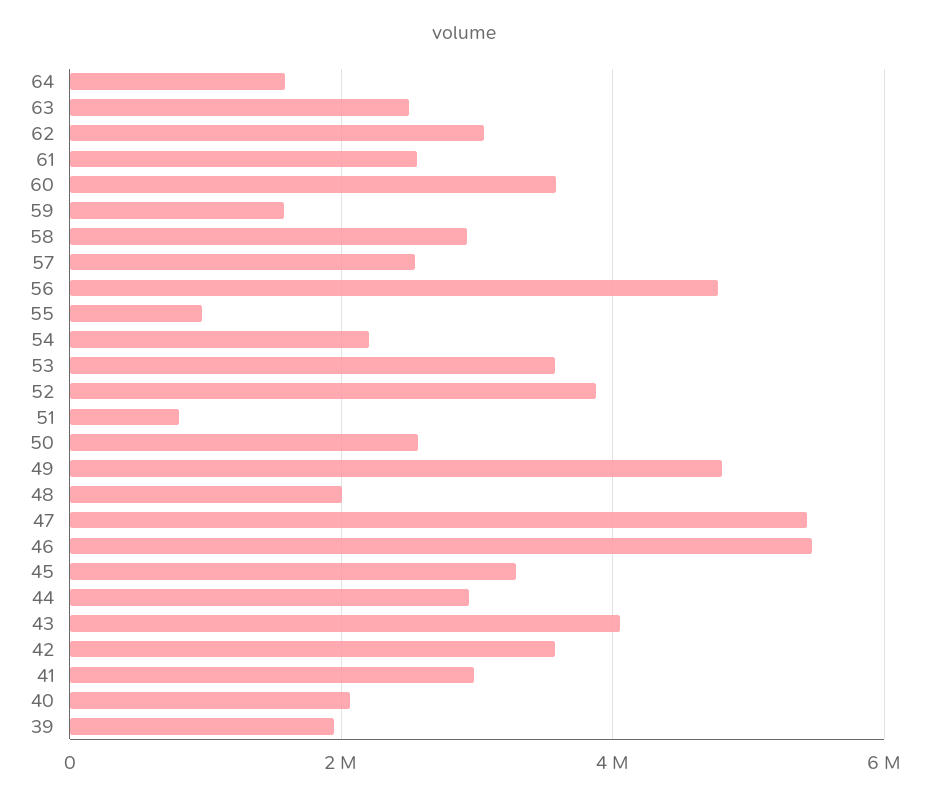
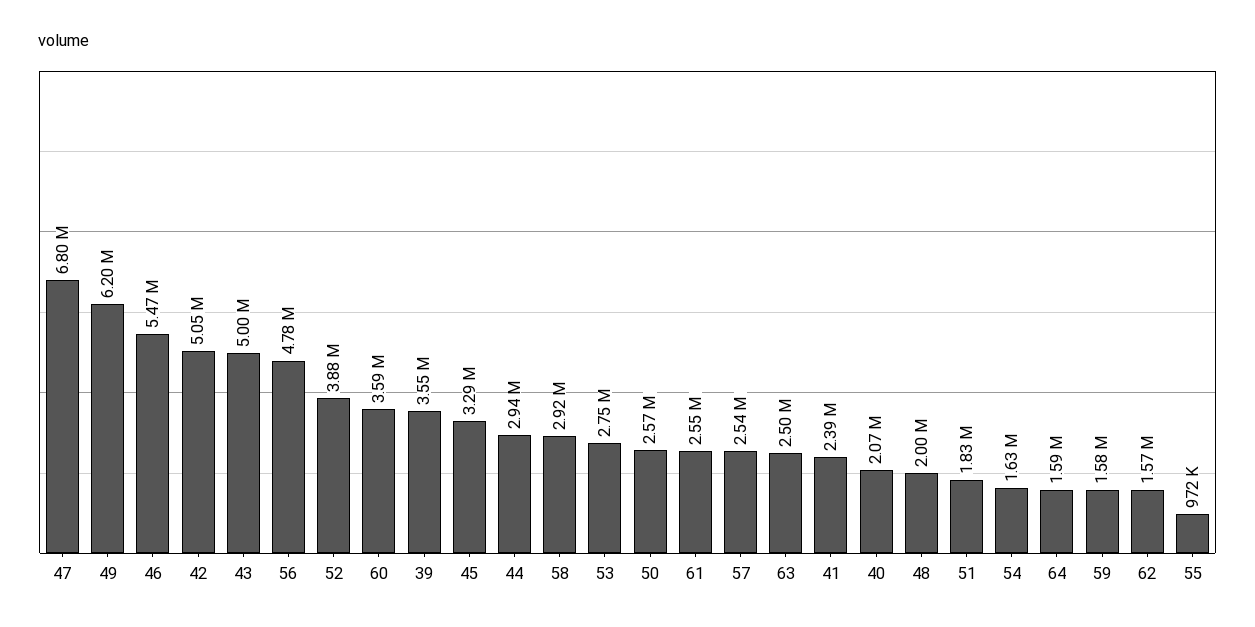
62: 3000000 -> 1570000
54: 2200000 -> 1630000
53: 3600000 -> 2750000
51: 800000 -> 1830000
49: 4800000 -> 6200000
47: 5400000 -> 6800000
43: 4000000 -> 5000000
42: 3600000 -> 5050000
41: 3000000 -> 2390000
39: 2000000 -> 3550000

